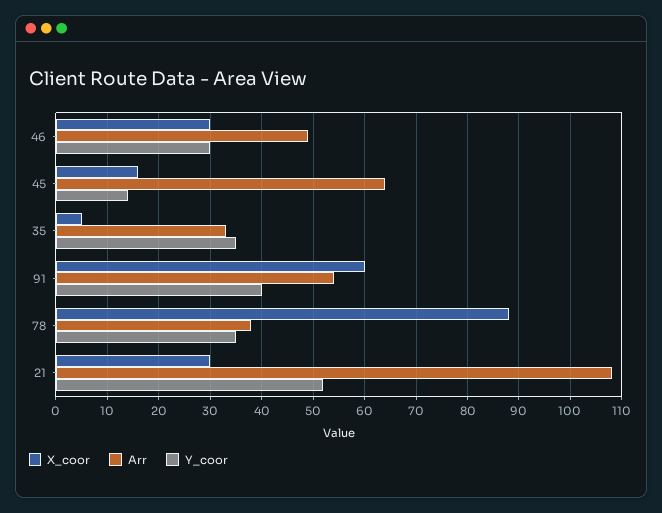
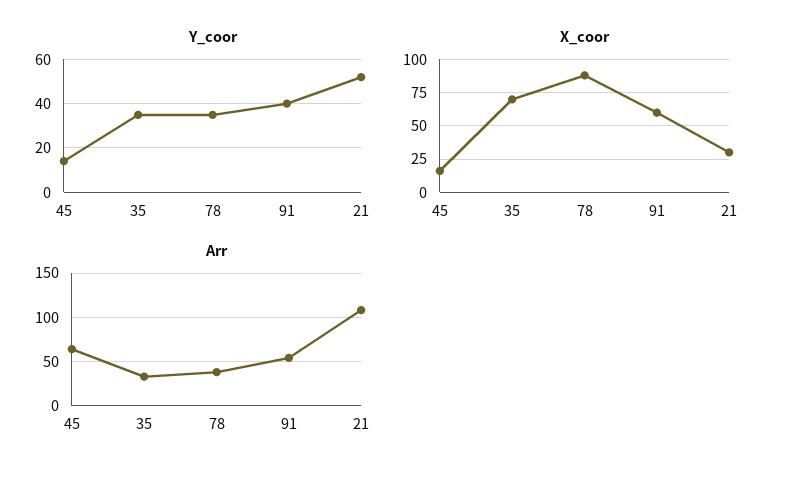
X_coor, 46: 30 -> none
Arr, 46: 50 -> none
Y_coor, 46: 30 -> none
X_coor, 35: 5 -> 70

